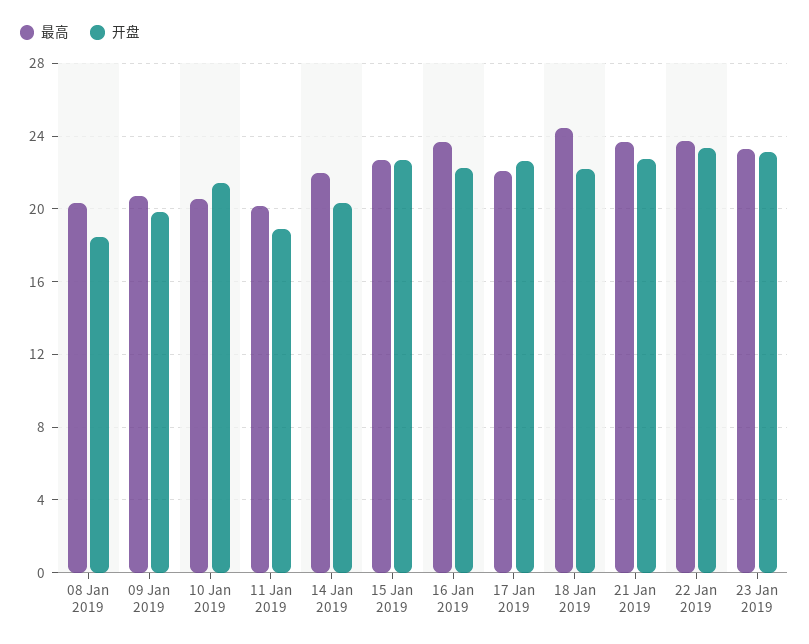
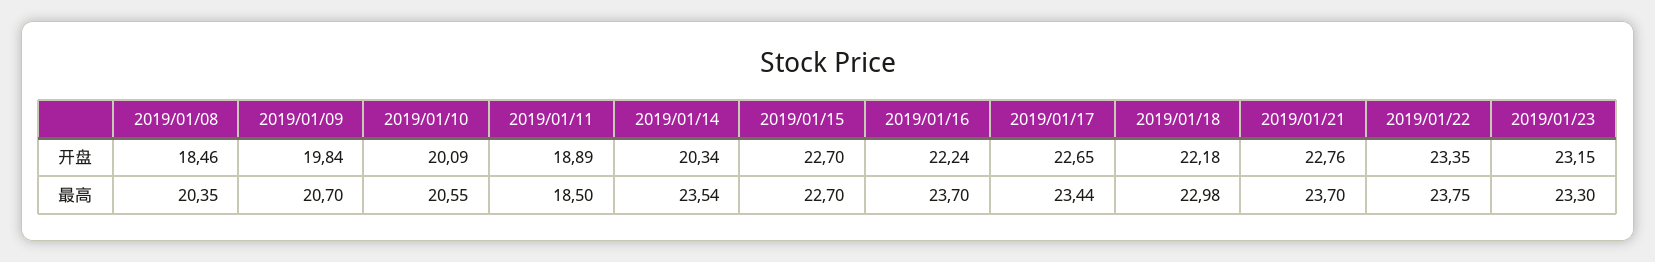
开盘, 10 Jan 2019: 21.5 -> 20.09
最高, 11 Jan 2019: 20 -> 18.5
最高, 14 Jan 2019: 22 -> 23.54
最高, 17 Jan 2019: 22 -> 23.44
最高, 18 Jan 2019: 24.5 -> 22.98

